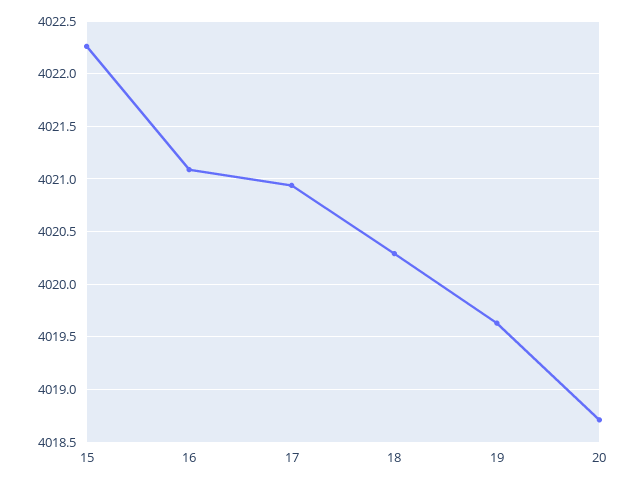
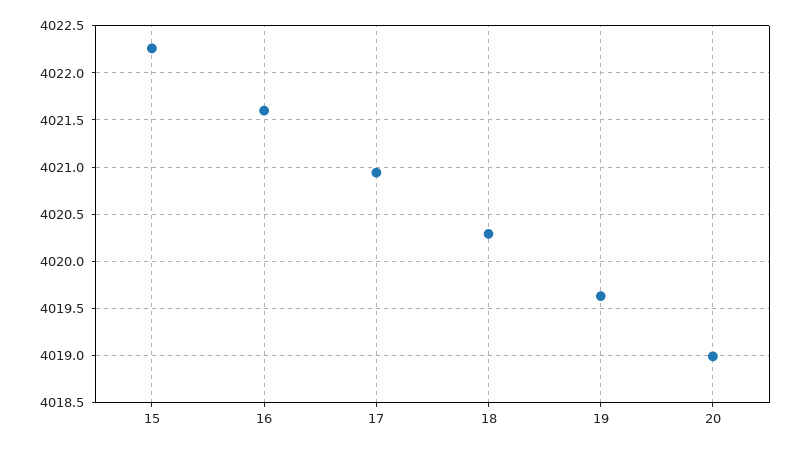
16: 4021.1 -> 4021.6
20: 4018.7 -> 4019

